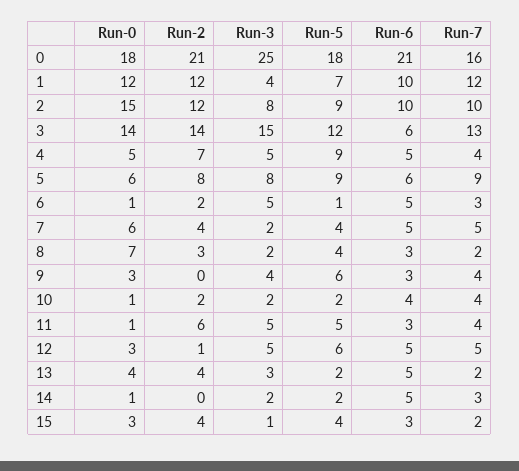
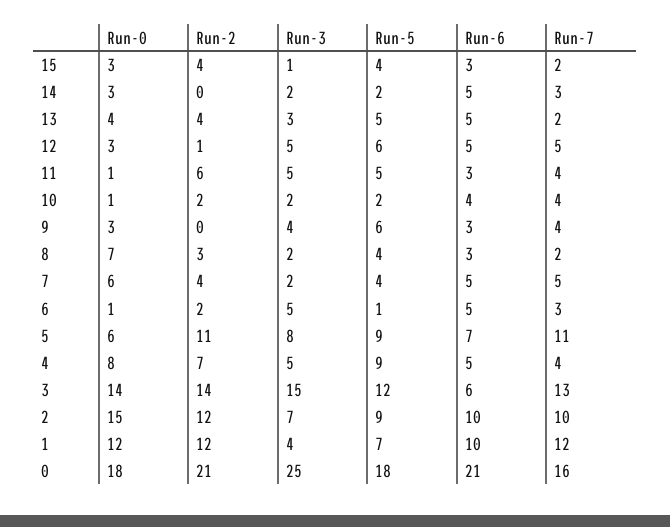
Run-3, 2: 8 -> 7
Run-0, 4: 5 -> 8
Run-2, 5: 8 -> 11
Run-6, 5: 6 -> 7
Run-7, 5: 9 -> 11
Run-5, 13: 2 -> 5
Run-0, 14: 1 -> 3

